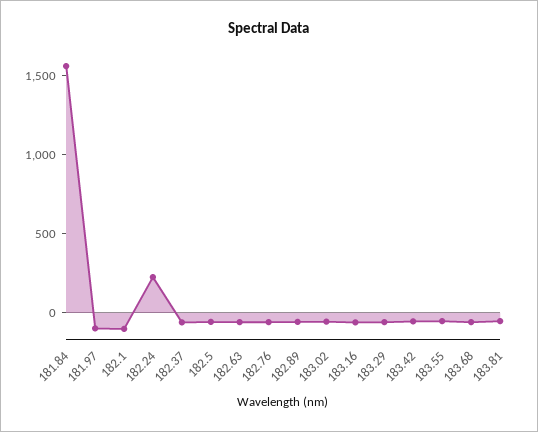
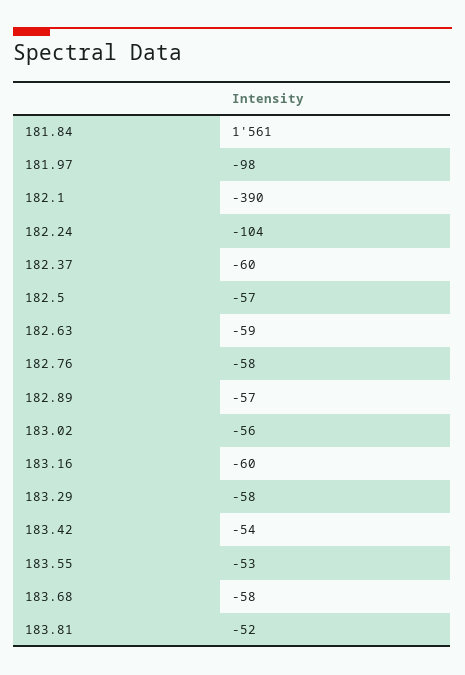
182.1: -100 -> -390
182.24: 200 -> -104

